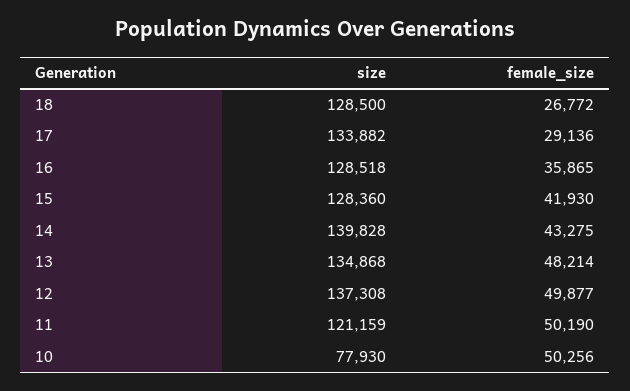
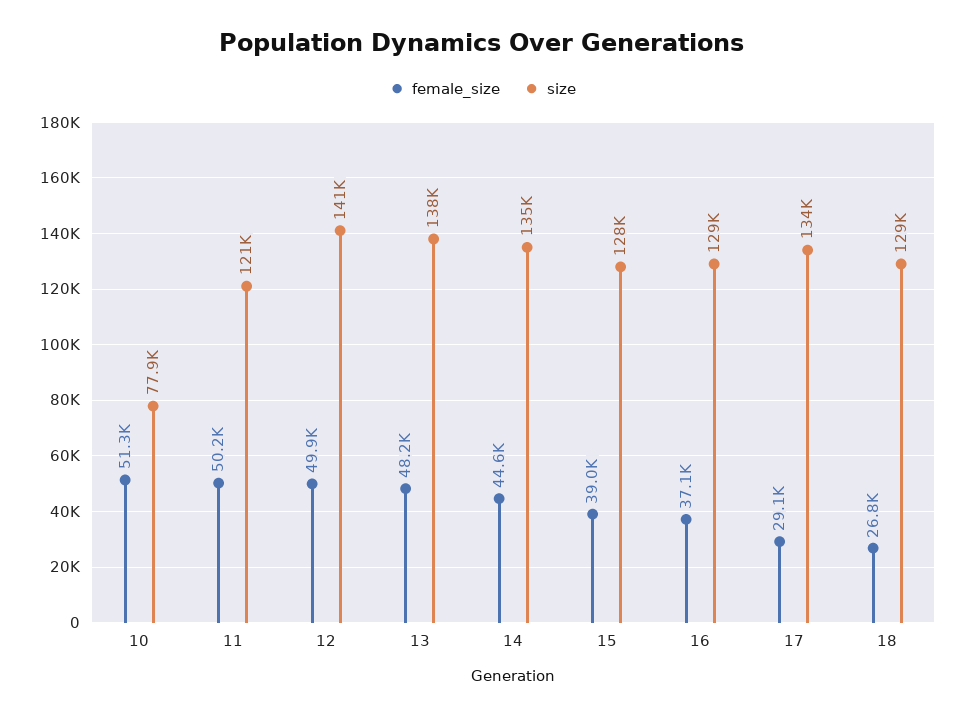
female_size, 16: 35865 -> 37100
female_size, 15: 41930 -> 39000
size, 14: 139828 -> 135000
female_size, 14: 43275 -> 44600
size, 13: 134868 -> 138000
size, 12: 137308 -> 141000
female_size, 10: 50256 -> 51300

